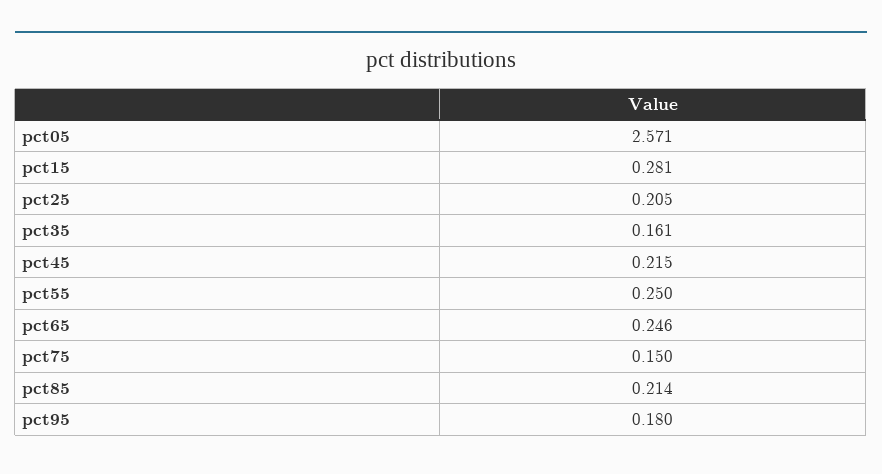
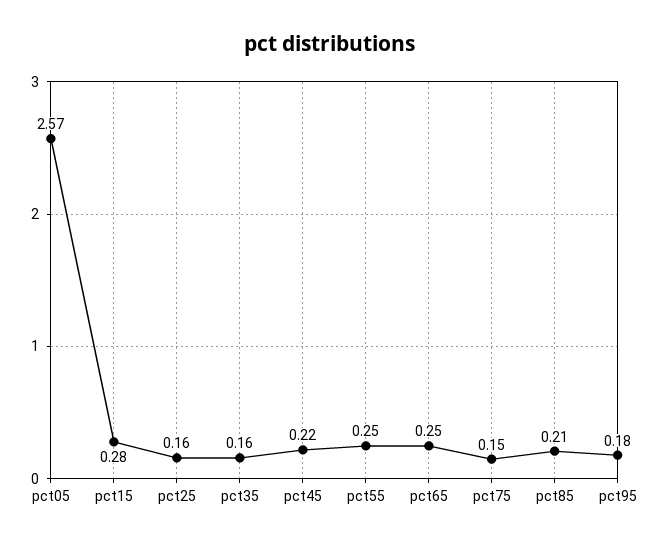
pct25: 0.205 -> 0.16

